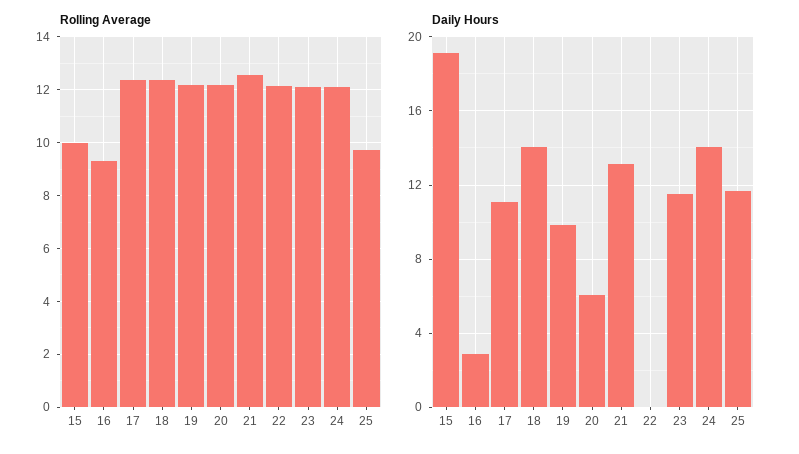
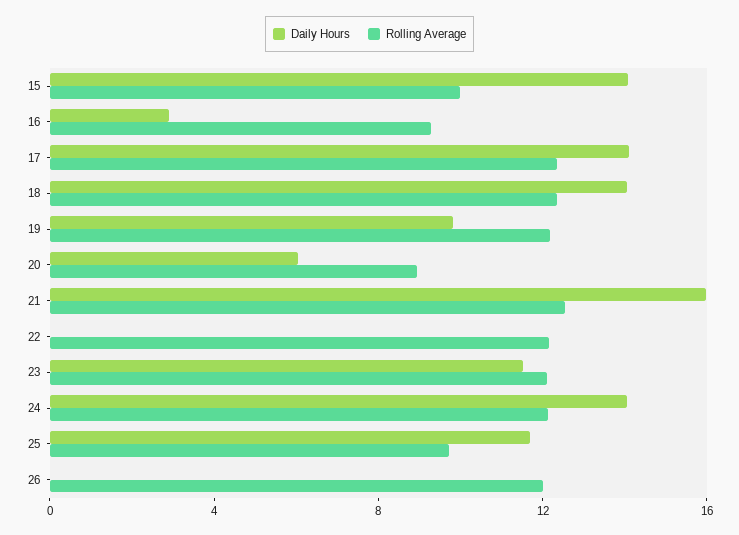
Rolling Average, 20: 12.25 -> 9
Daily Hours, 15: 19 -> 14
Daily Hours, 17: 11 -> 14
Daily Hours, 21: 13 -> 16
Daily Hours, 26: none -> 0
Rolling Average, 26: none -> 12

